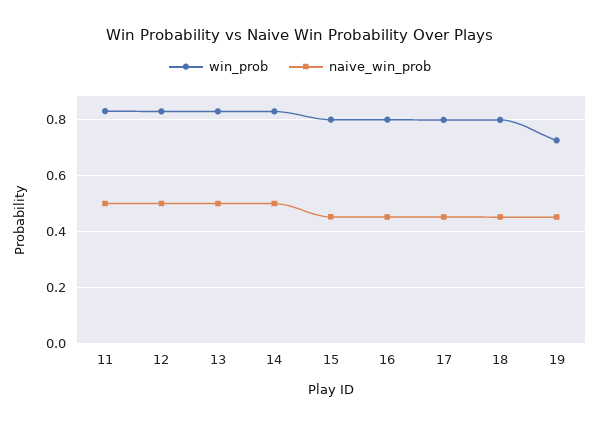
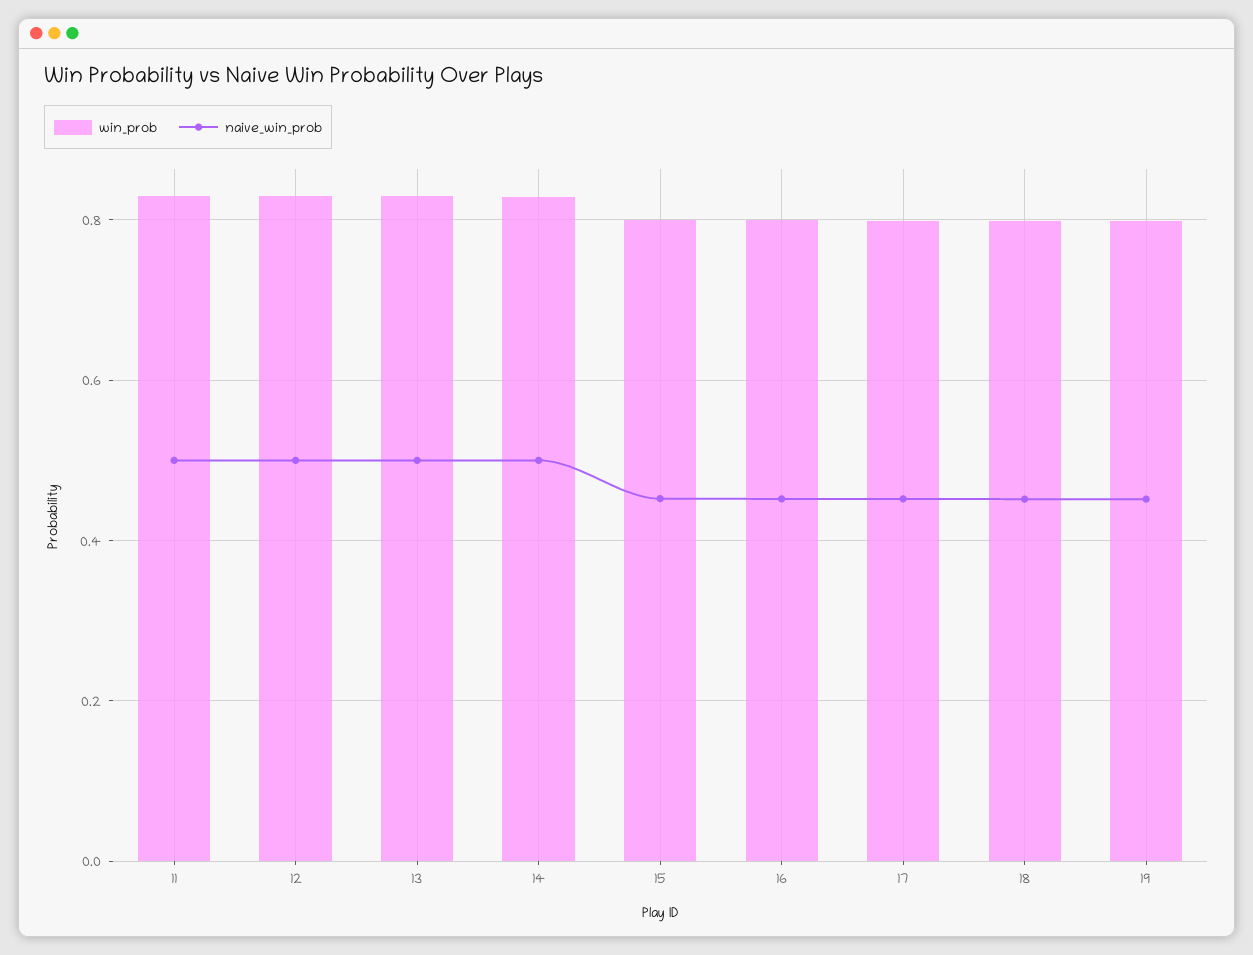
win_prob, 19: 0.725 -> 0.8

